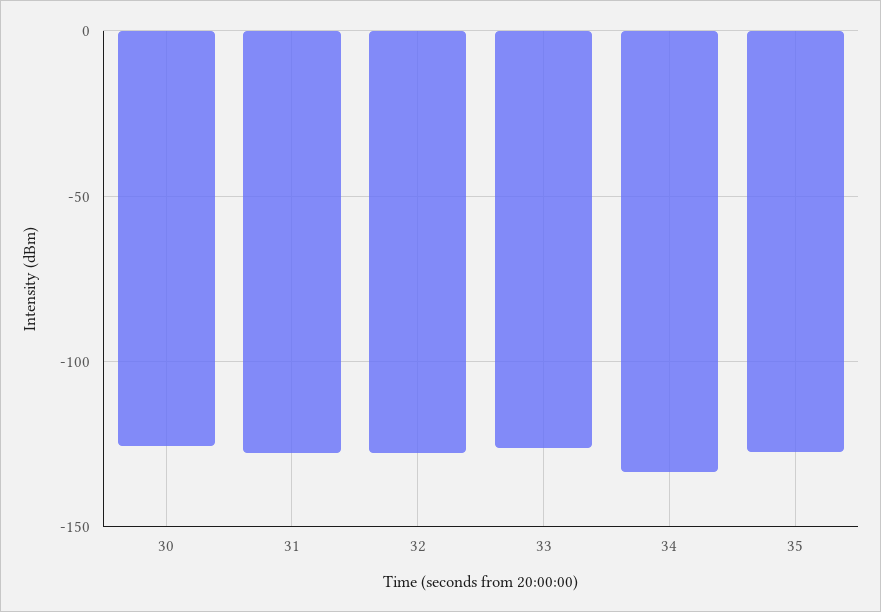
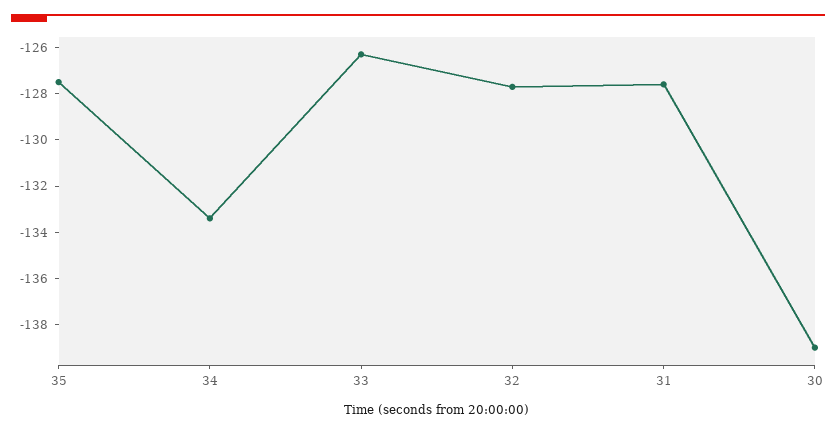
30: -125 -> -139

